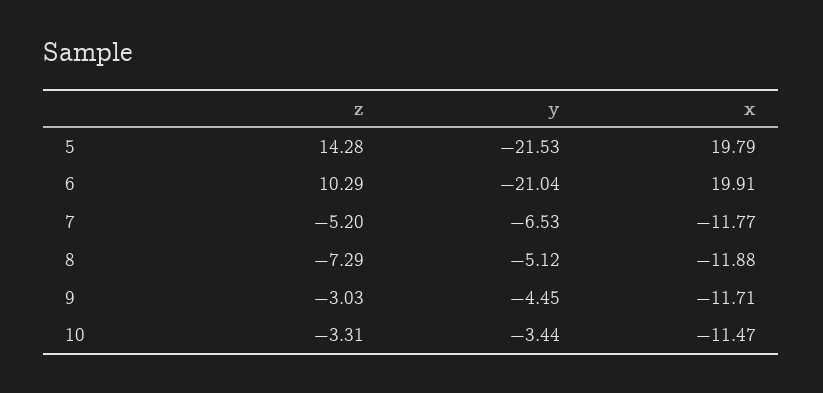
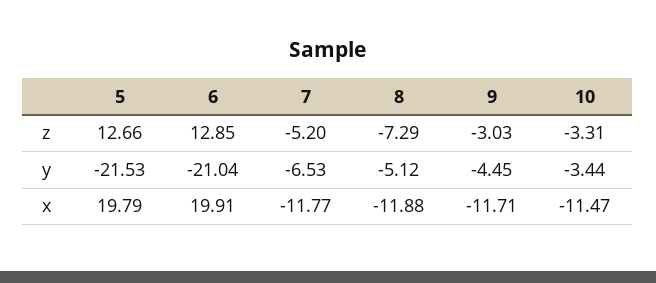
z, 5: 14.28 -> 12.66
z, 6: 10.29 -> 12.85

